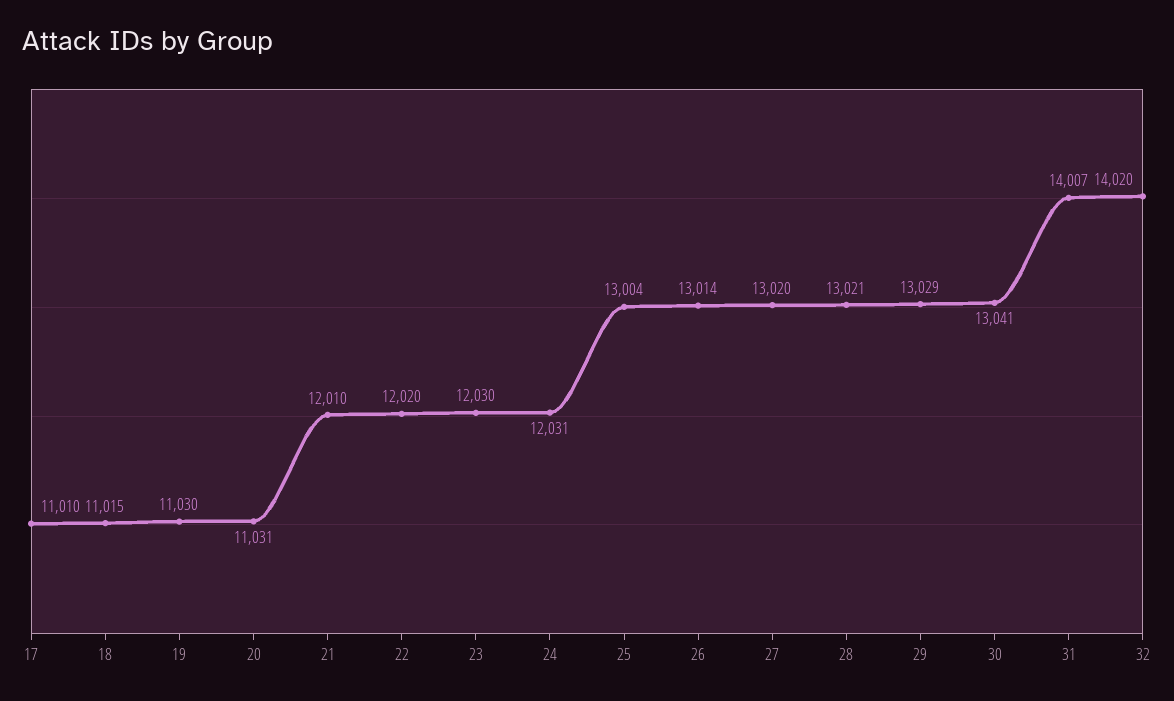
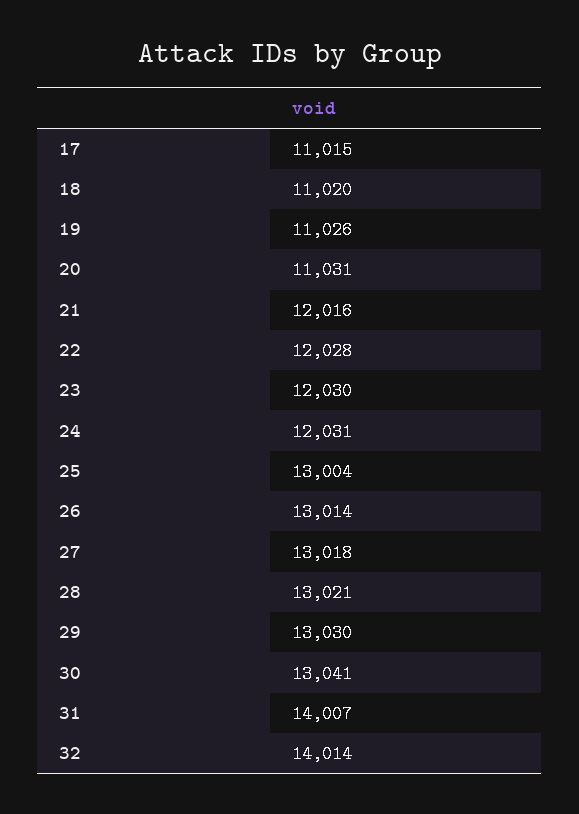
17: 11010 -> 11015
18: 11015 -> 11020
19: 11030 -> 11026
21: 12010 -> 12016
22: 12020 -> 12028
27: 13020 -> 13018
29: 13029 -> 13030
32: 14020 -> 14014

